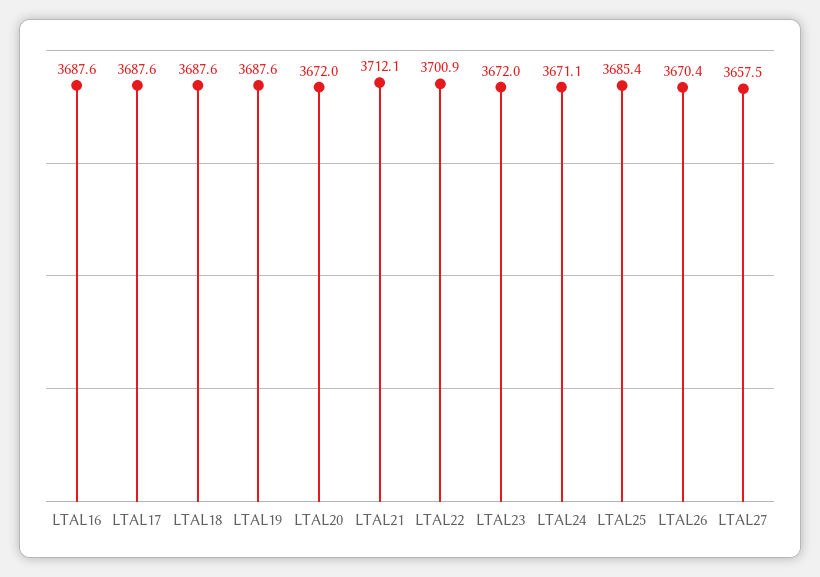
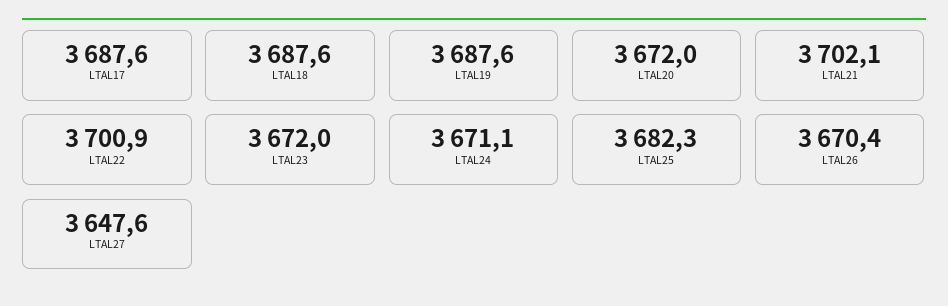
LTAL16: 3687.6 -> none
LTAL21: 3712.1 -> 3702.1
LTAL25: 3685.4 -> 3682.3
LTAL27: 3657.5 -> 3647.6

